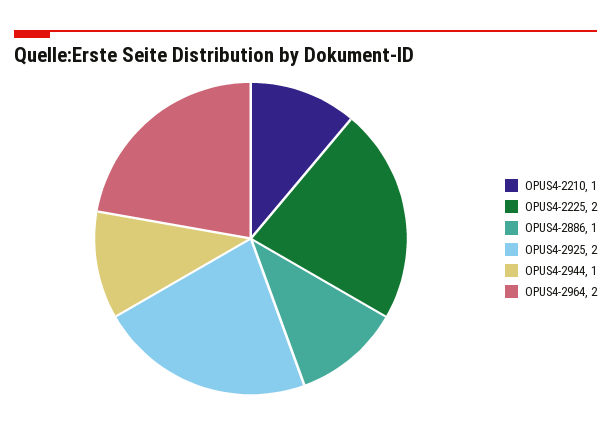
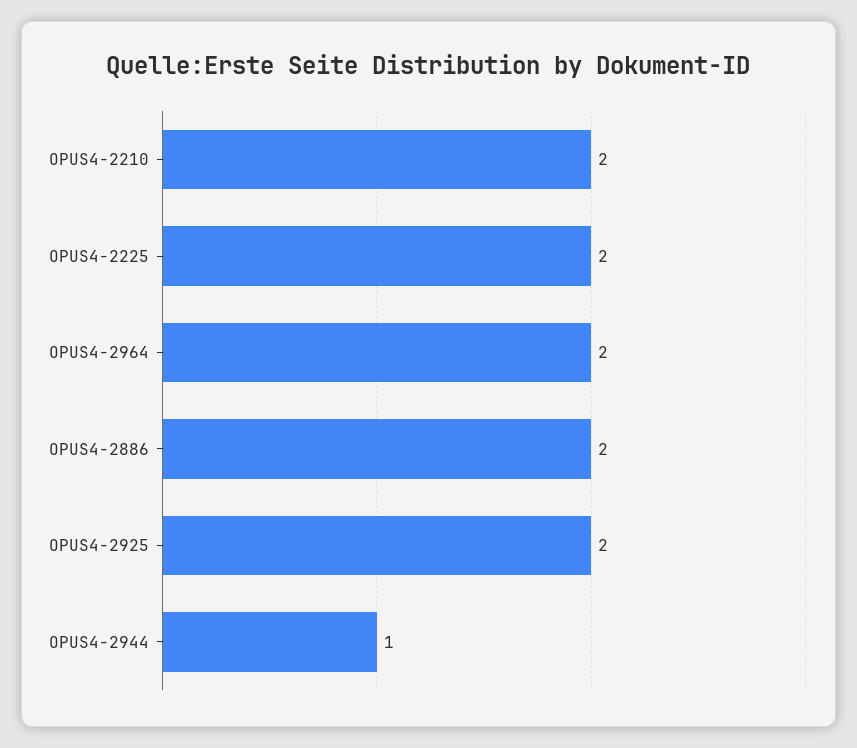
OPUS4-2210: 1 -> 2
OPUS4-2886: 1 -> 2

